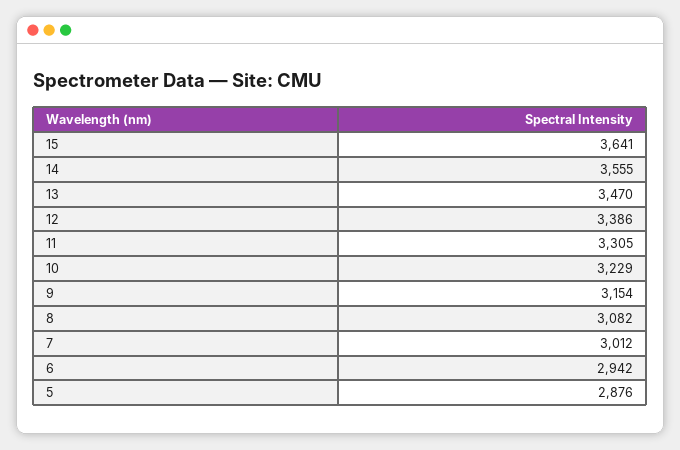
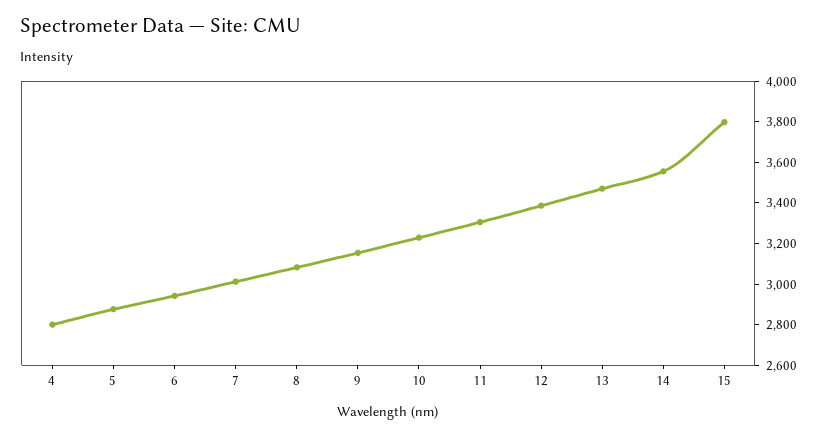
15: 3641 -> 3800
4: none -> 2800

